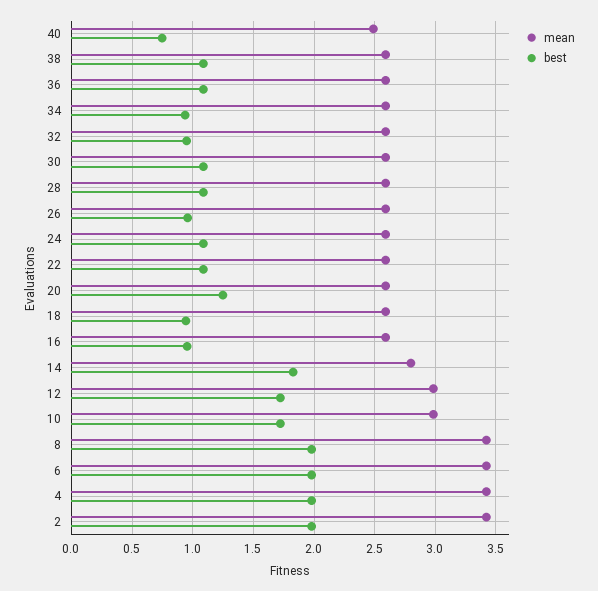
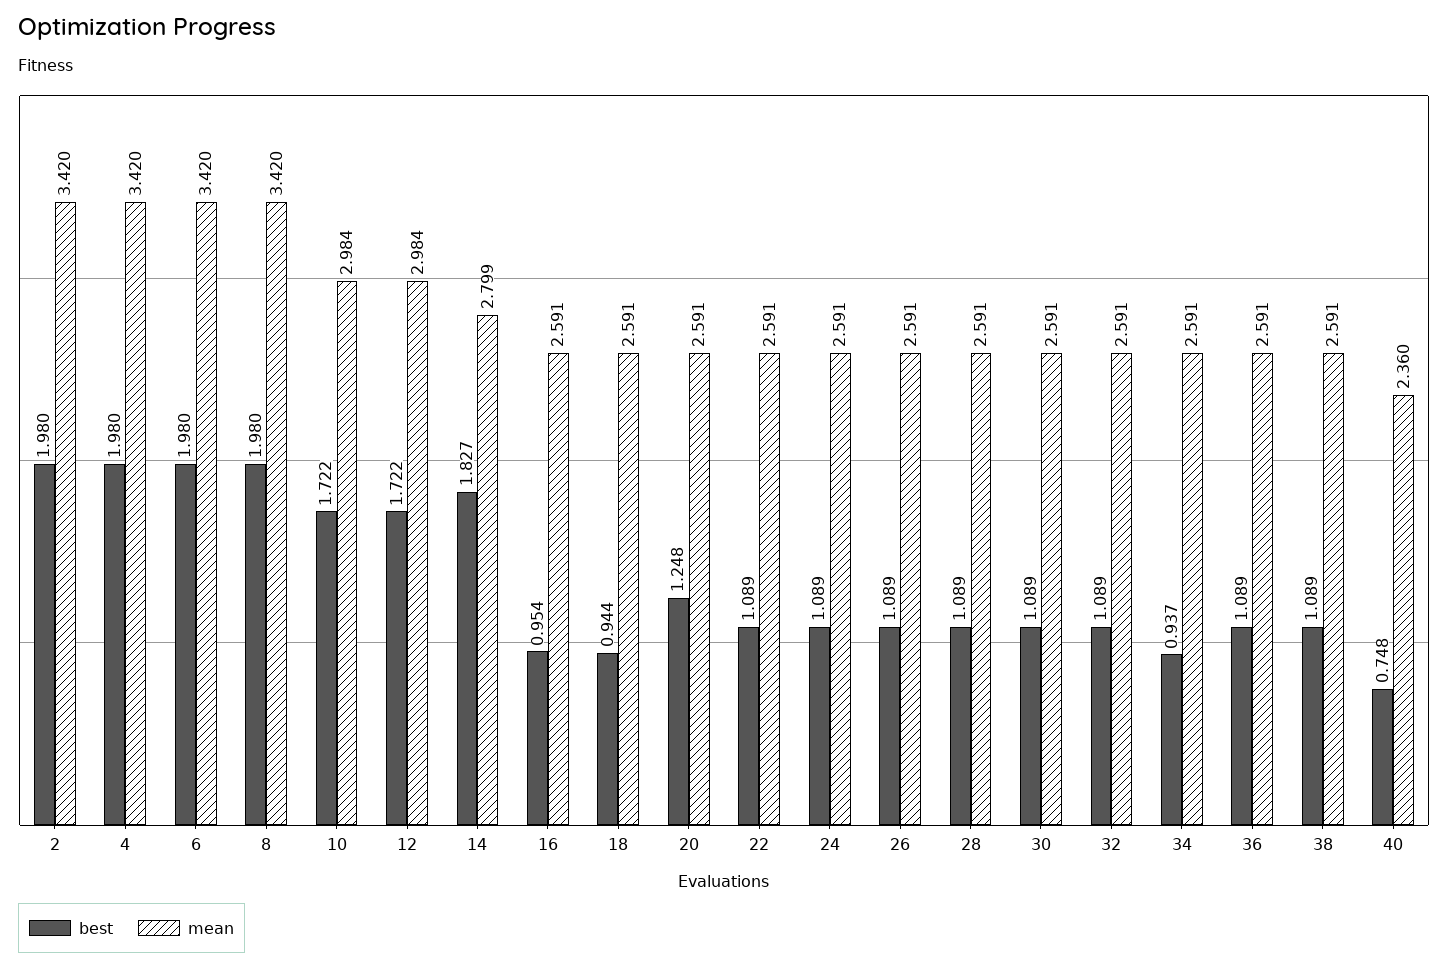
mean, 40: 2.5 -> 2.36
best, 32: 0.95 -> 1.089
best, 26: 0.95 -> 1.089

